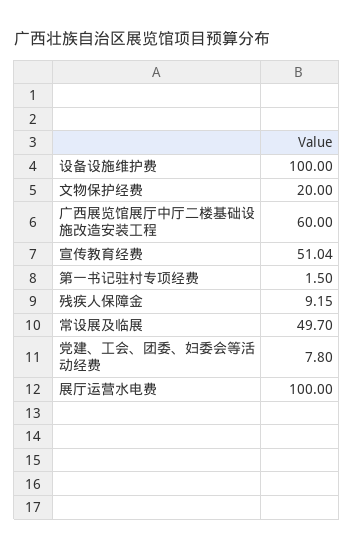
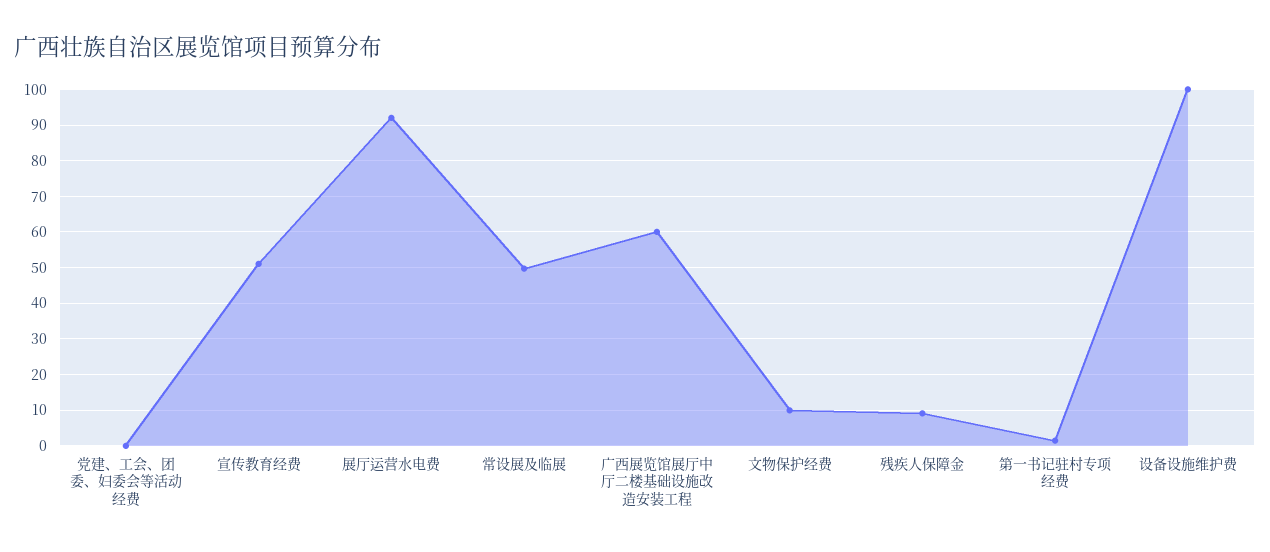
文物保护经费: 20 -> 10
党建、工会、团委、妇委会等活动经费: 7.8 -> 0
展厅运营水电费: 100 -> 92

